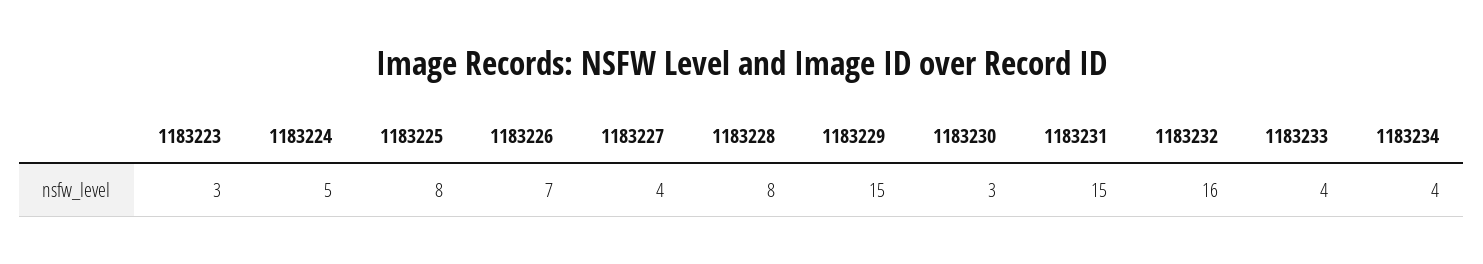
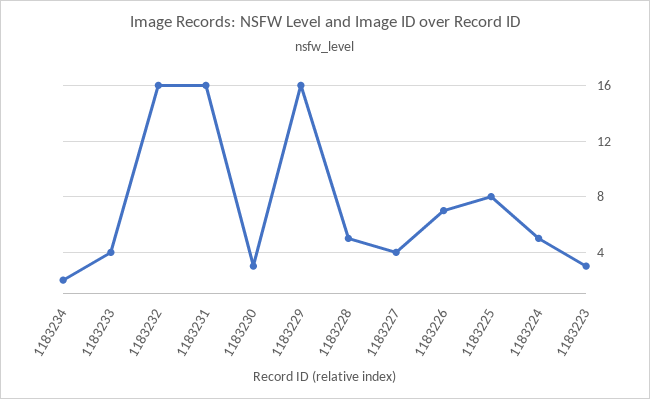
1183228: 8 -> 5
1183229: 15 -> 16
1183231: 15 -> 16
1183234: 4 -> 2

